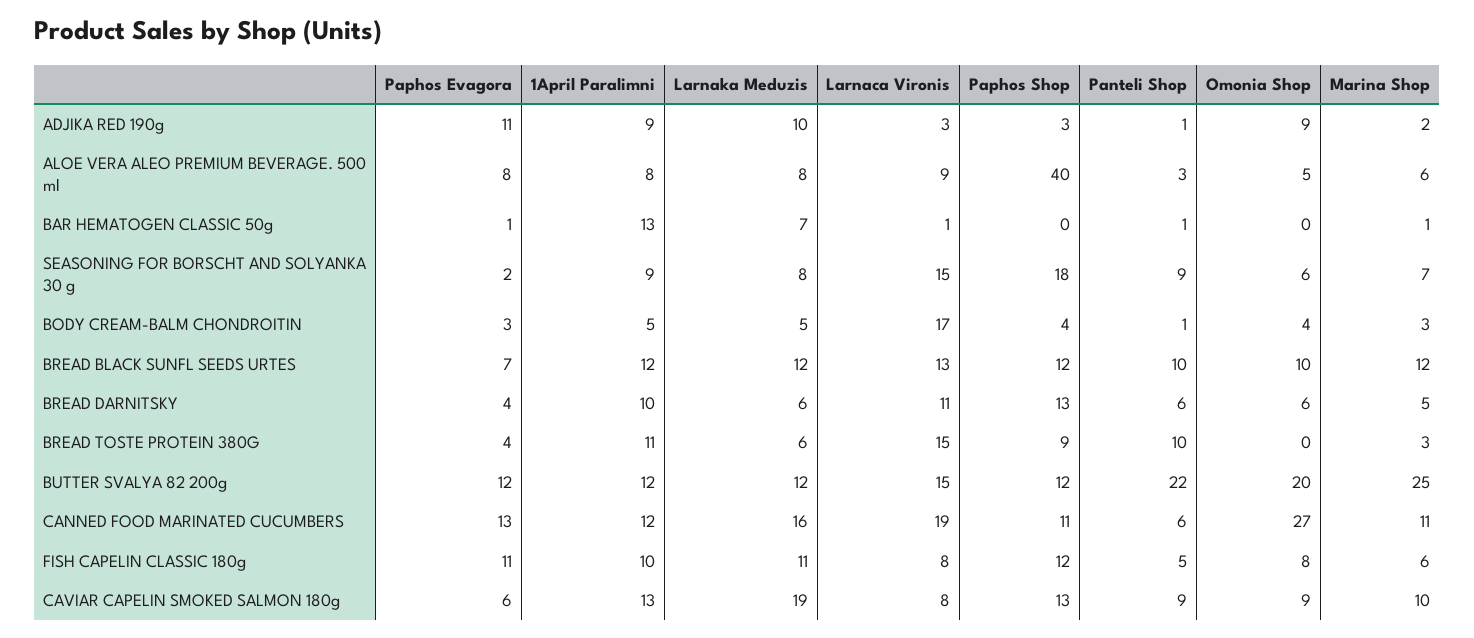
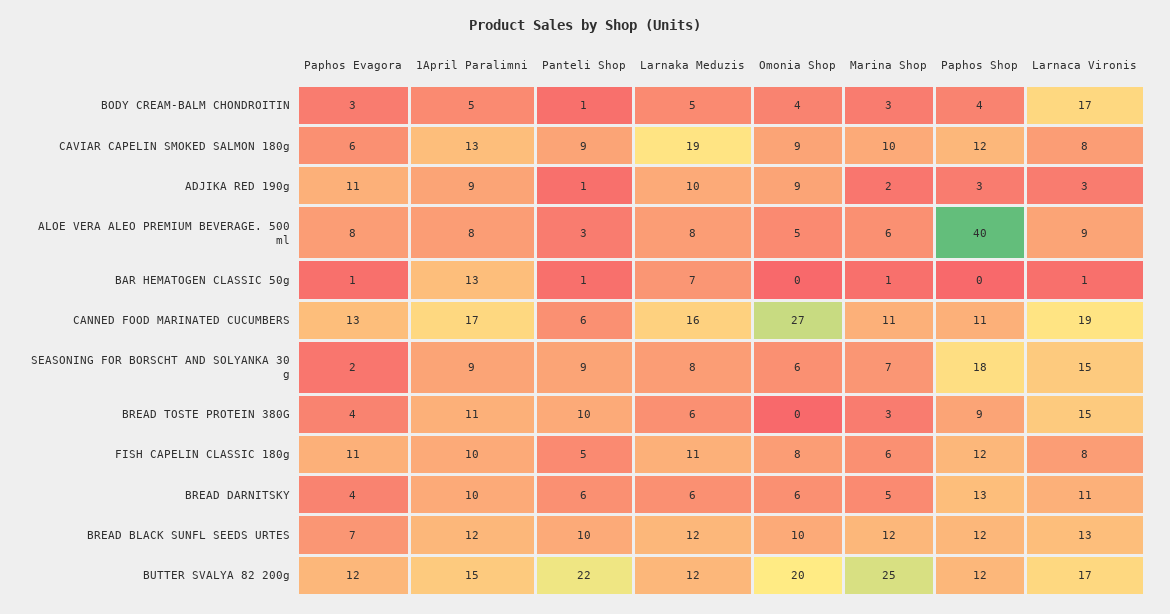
1April Paralimni, BUTTER SVALYA 82 200g: 12 -> 15
Larnaca Vironis, BUTTER SVALYA 82 200g: 15 -> 17
1April Paralimni, CANNED FOOD MARINATED CUCUMBERS: 12 -> 17
Paphos Shop, CAVIAR CAPELIN SMOKED SALMON 180g: 13 -> 12

